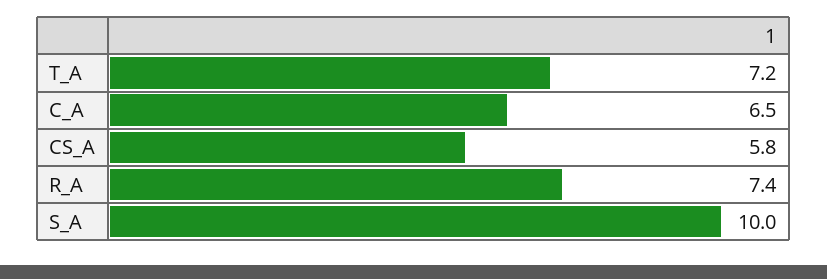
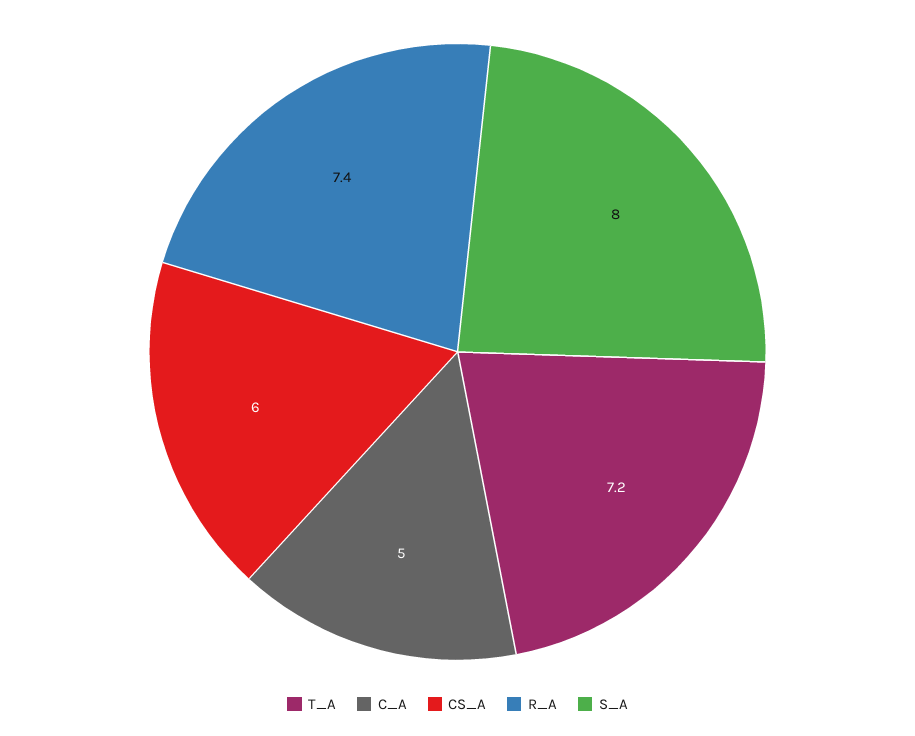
C_A: 6.5 -> 5
CS_A: 5.8 -> 6
S_A: 10 -> 8

